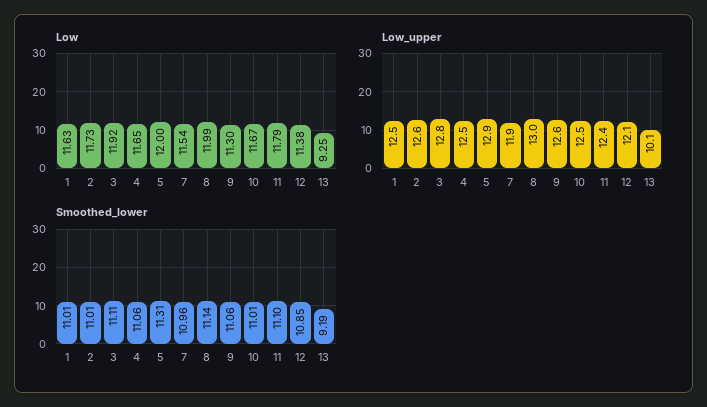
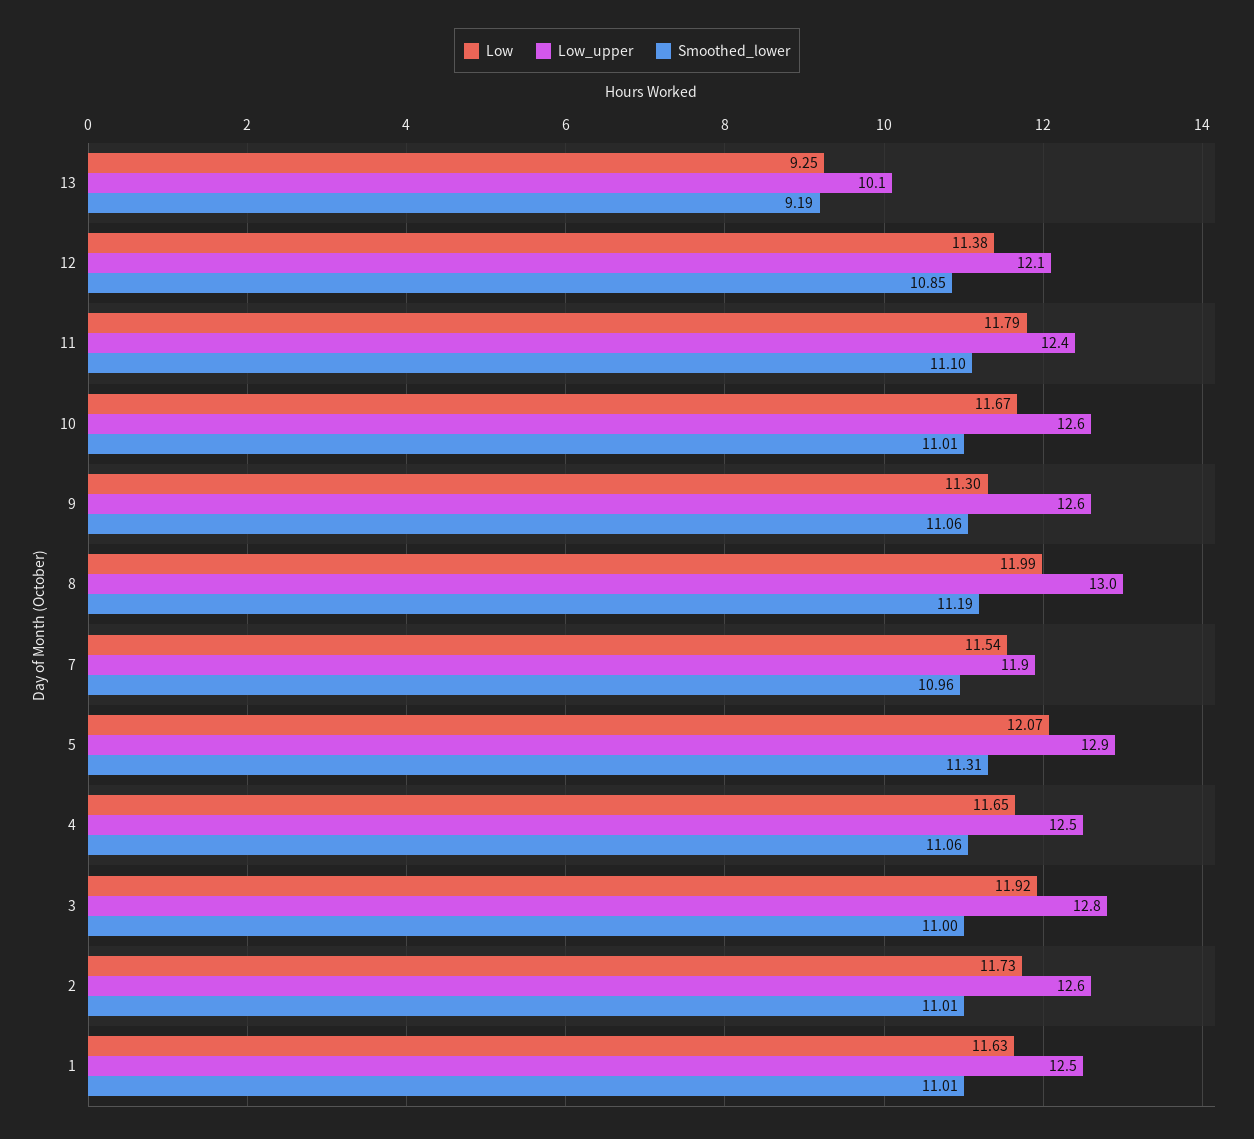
Low, 5: 12 -> 12.07
Low_upper, 10: 12.5 -> 12.6
Smoothed_lower, 3: 11.11 -> 11
Smoothed_lower, 8: 11.14 -> 11.19

